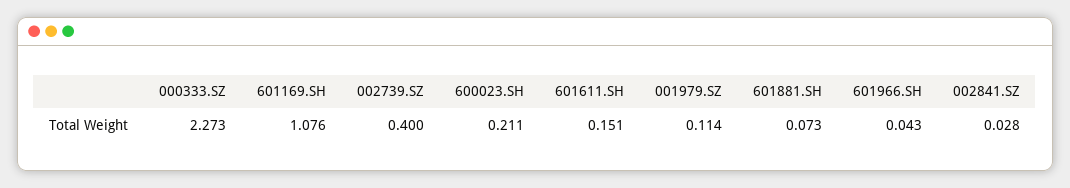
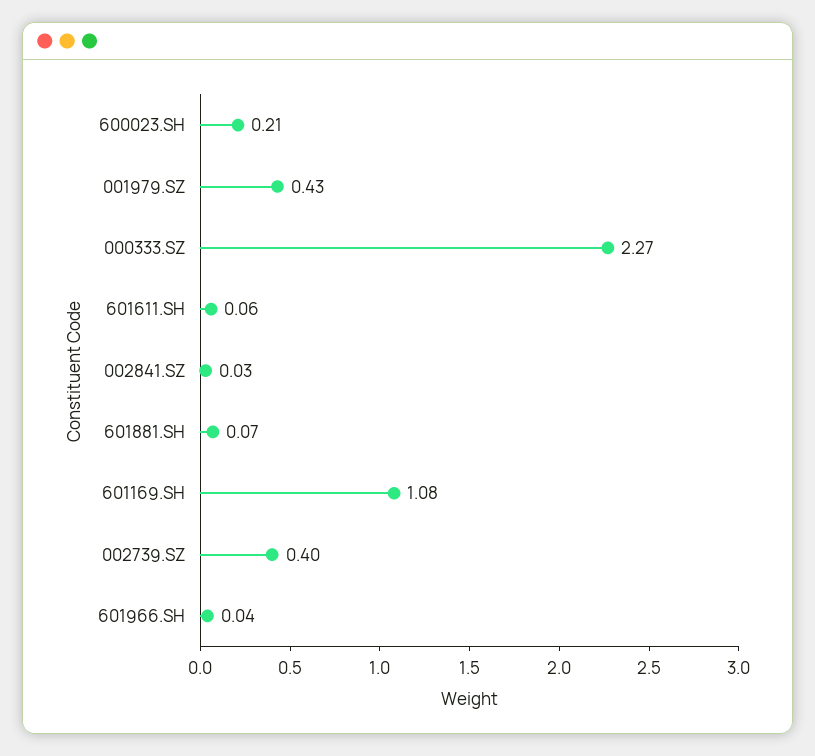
601611.SH: 0.151 -> 0.06
001979.SZ: 0.114 -> 0.43

